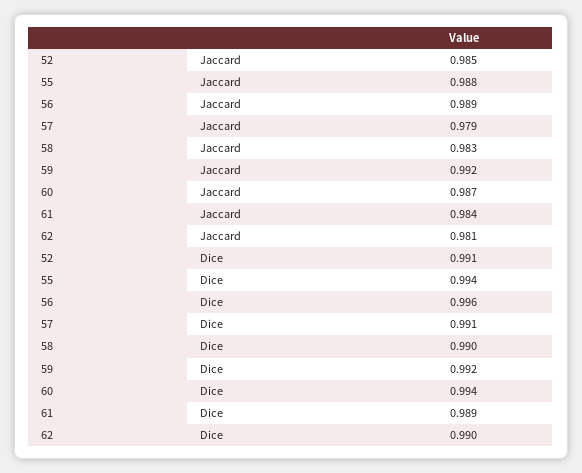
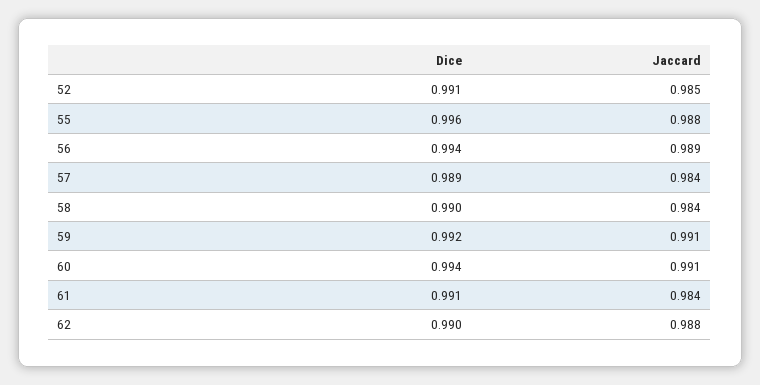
57, Jaccard: 0.979 -> 0.984
58, Jaccard: 0.983 -> 0.984
59, Jaccard: 0.992 -> 0.991
60, Jaccard: 0.987 -> 0.991
62, Jaccard: 0.981 -> 0.988
55, Dice: 0.994 -> 0.996
56, Dice: 0.996 -> 0.994
57, Dice: 0.991 -> 0.989
61, Dice: 0.989 -> 0.991

